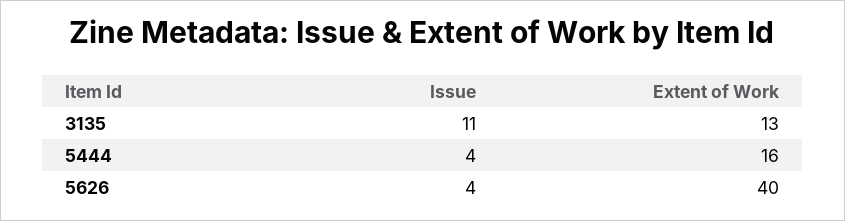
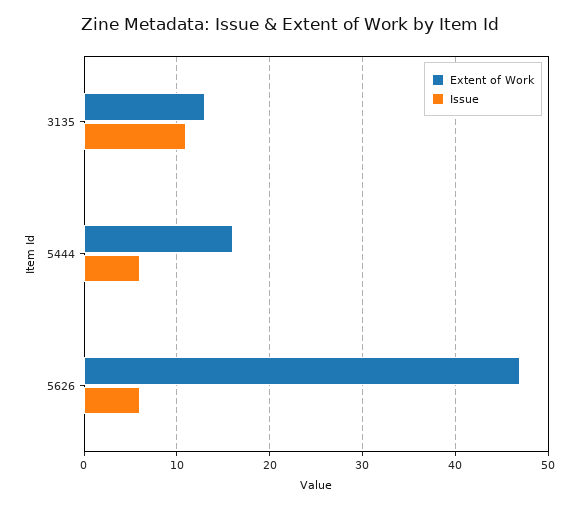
Issue, 5444: 4 -> 6
Issue, 5626: 4 -> 6
Extent of Work, 5626: 40 -> 47

